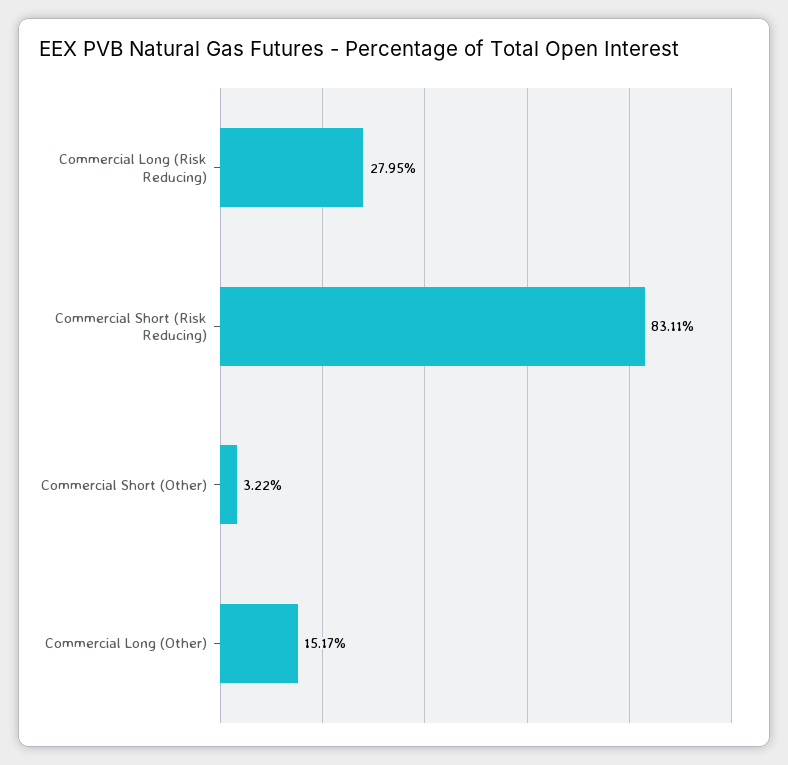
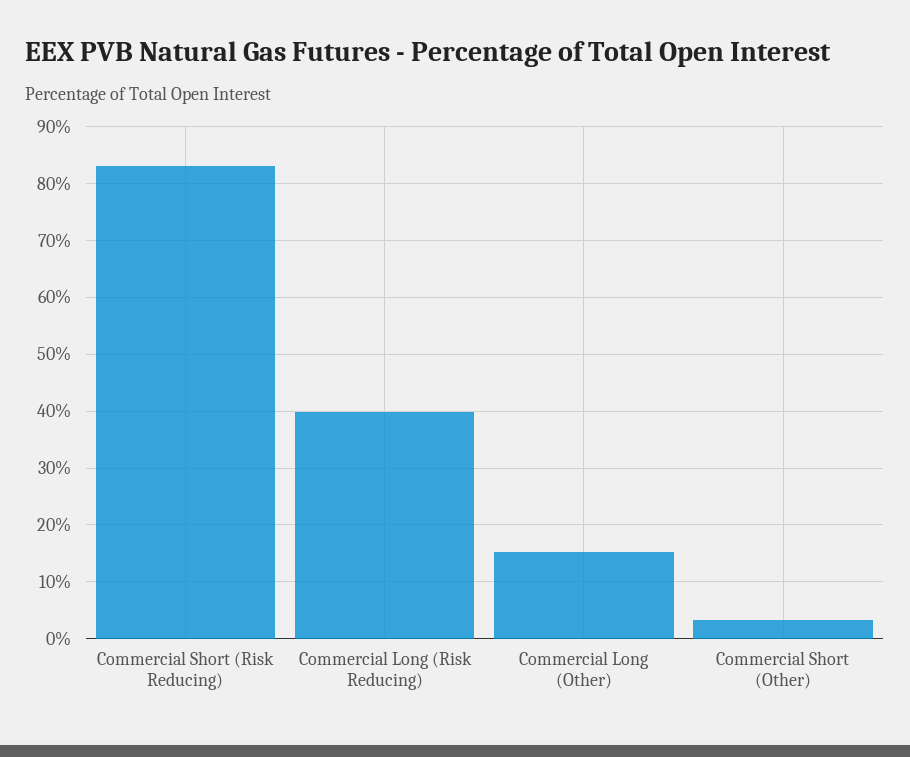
Commercial Long (Risk Reducing): 27.95 -> 40

